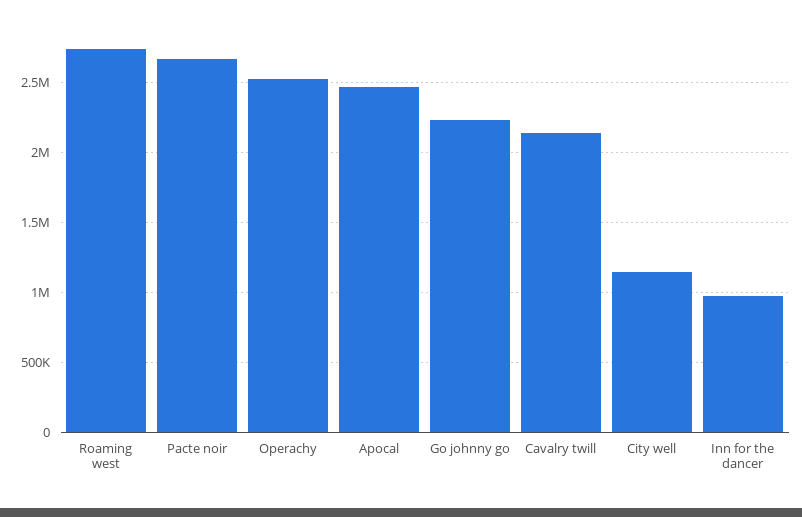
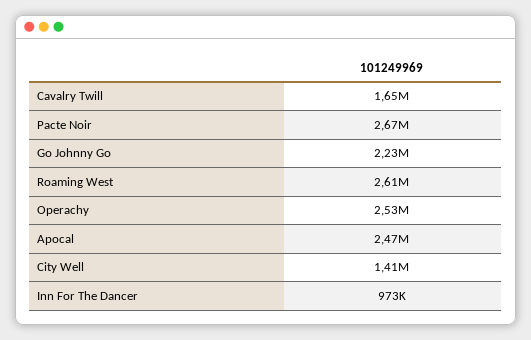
Roaming west: 2750000 -> 2610000
Cavalry twill: 2150000 -> 1650000
City well: 1150000 -> 1410000

